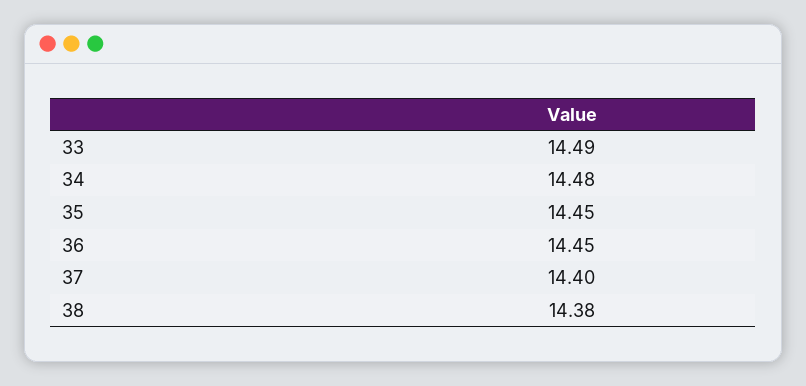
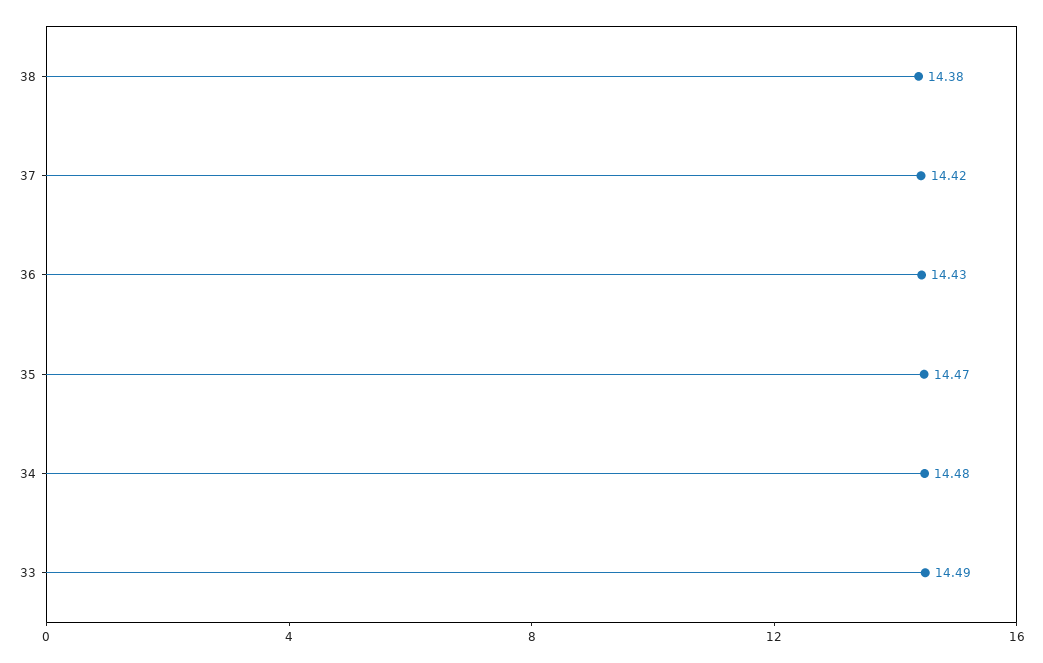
35: 14.45 -> 14.47
36: 14.45 -> 14.43
37: 14.4 -> 14.42

